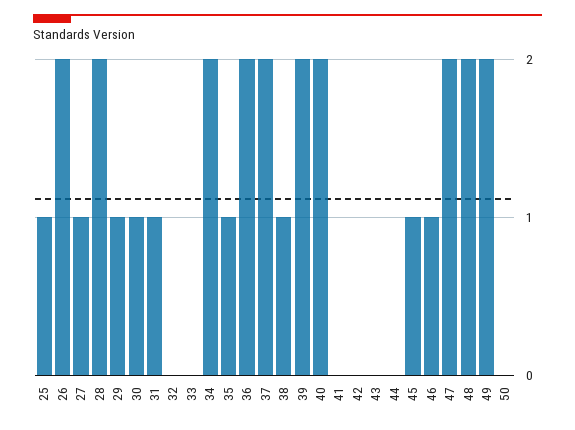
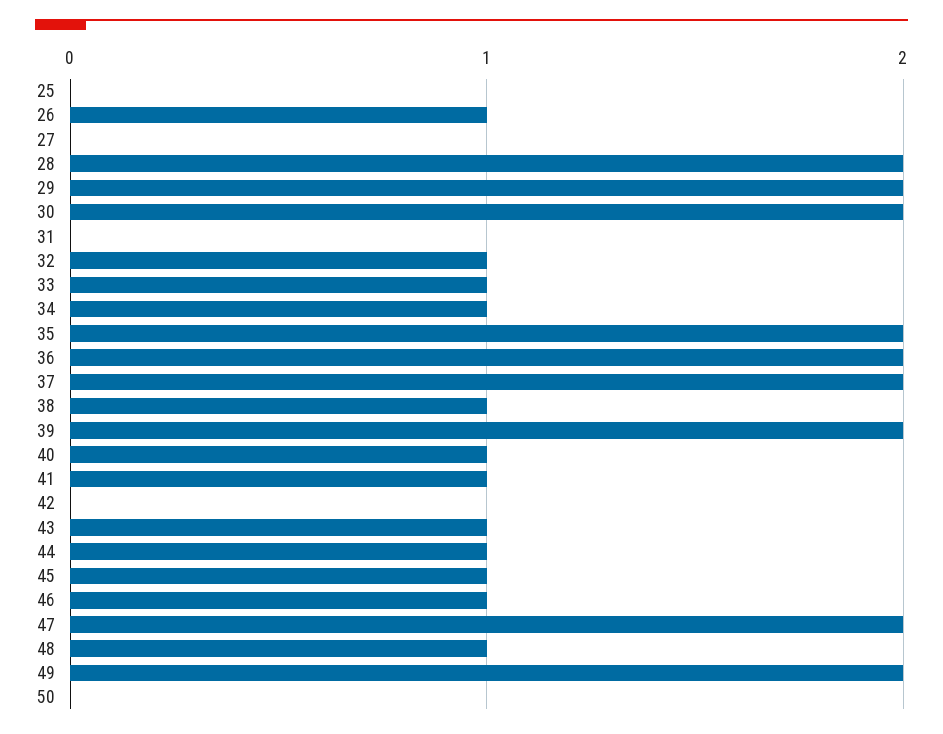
25: 1 -> 0
26: 2 -> 1
27: 1 -> 0
29: 1 -> 2
30: 1 -> 2
31: 1 -> 0
32: 0 -> 1
33: 0 -> 1
34: 2 -> 1
35: 1 -> 2
40: 2 -> 1
41: 0 -> 1
43: 0 -> 1
44: 0 -> 1
48: 2 -> 1

